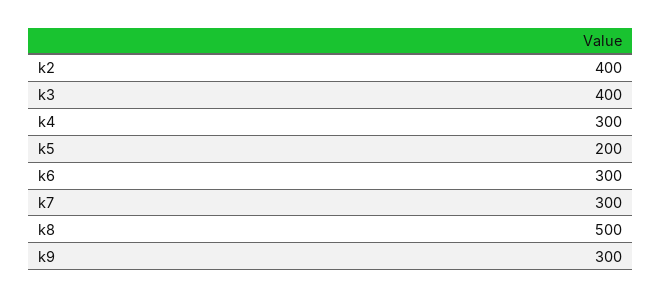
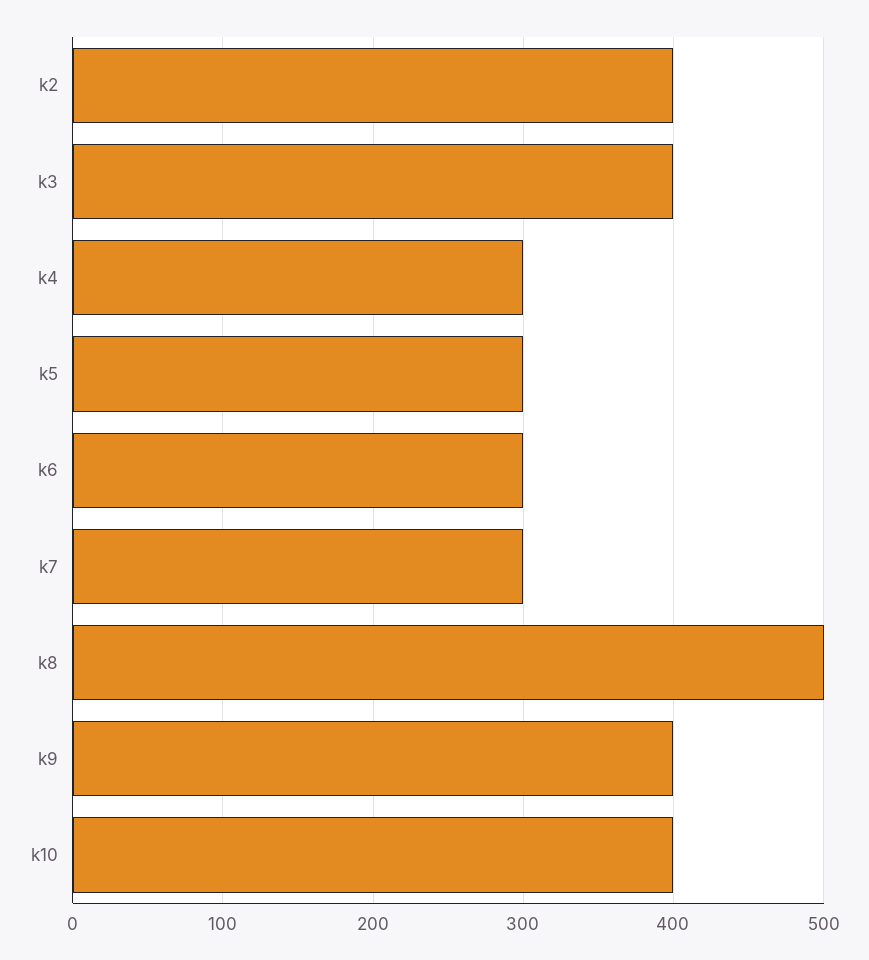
k5: 200 -> 300
k9: 300 -> 400
k10: none -> 400

